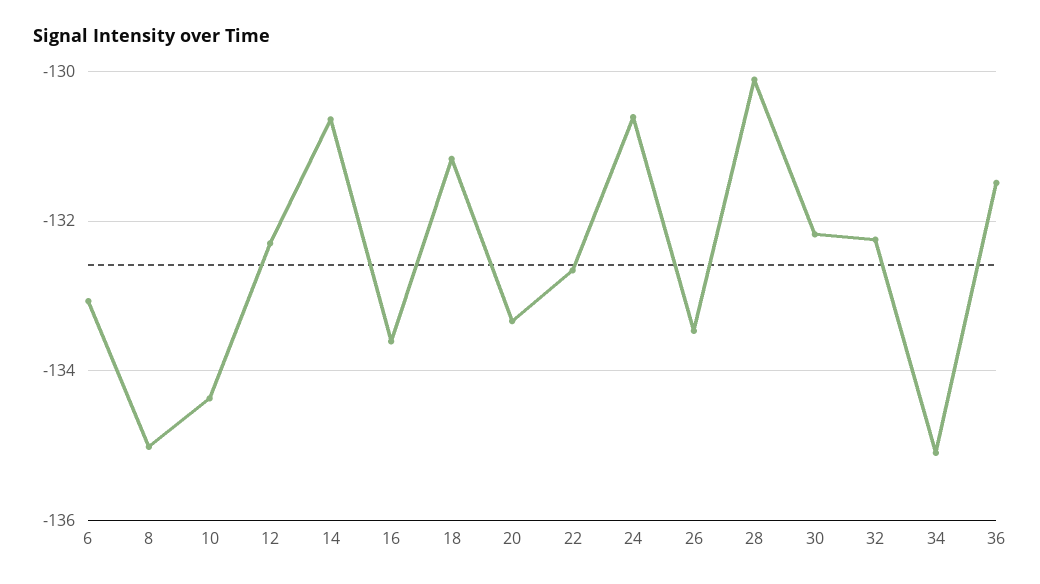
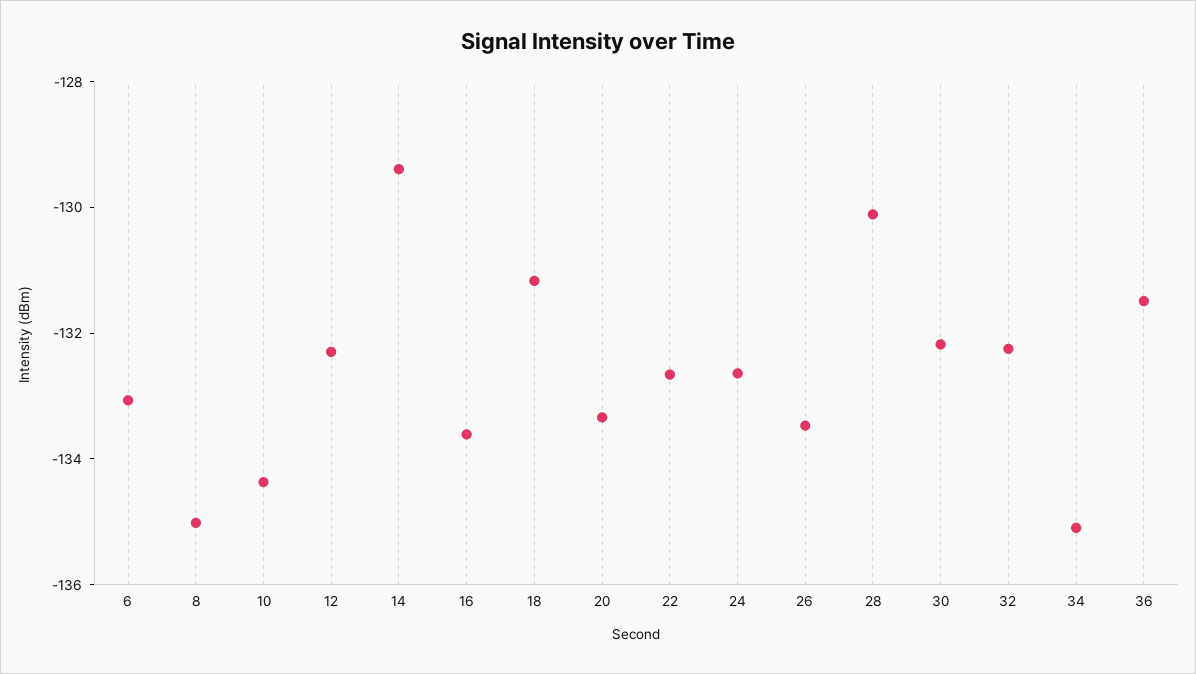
14: -130.6 -> -129.5
24: -130.6 -> -132.5

